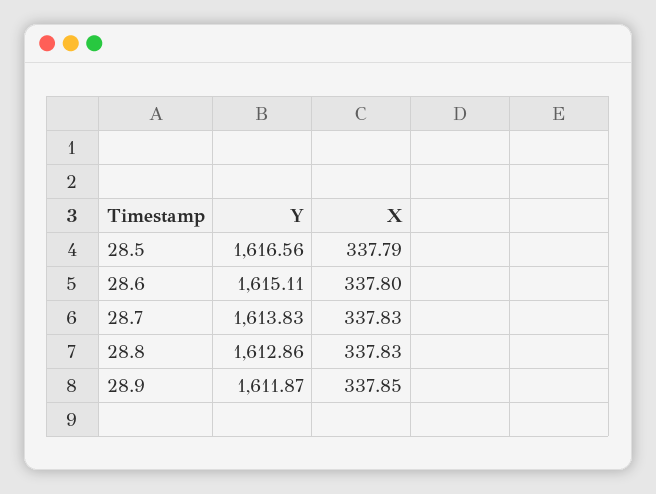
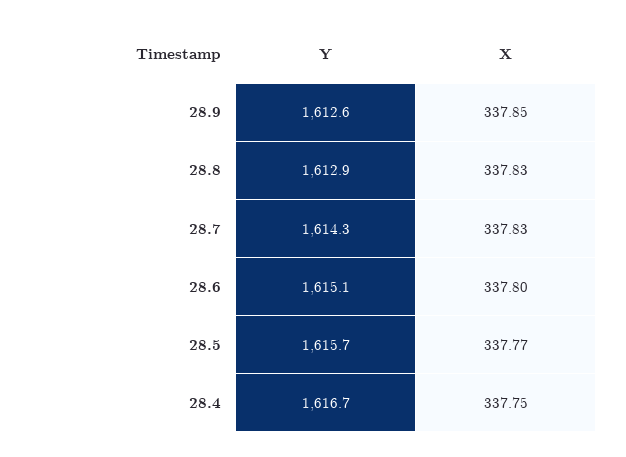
Y, 28.5: 1616.56 -> 1615.7
X, 28.5: 337.79 -> 337.77
Y, 28.7: 1613.83 -> 1614.3
Y, 28.9: 1611.87 -> 1612.6
Y, 28.4: none -> 1616.7
X, 28.4: none -> 337.75

